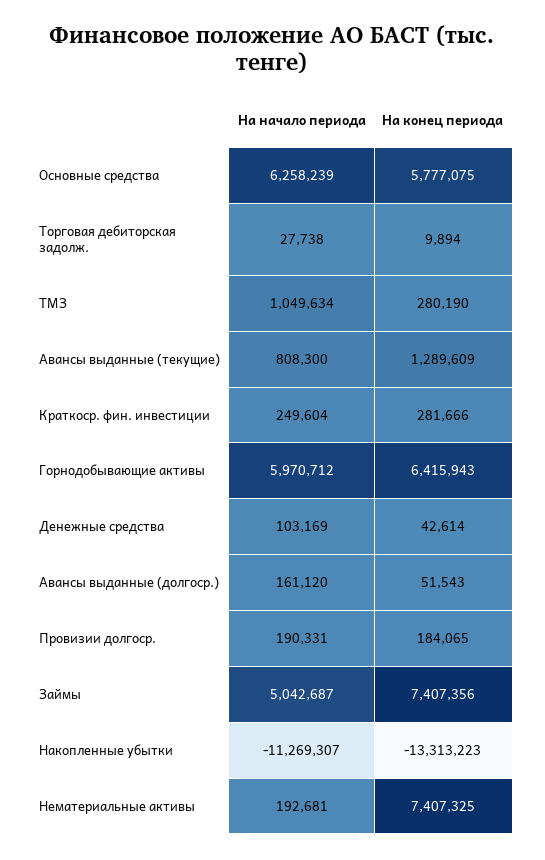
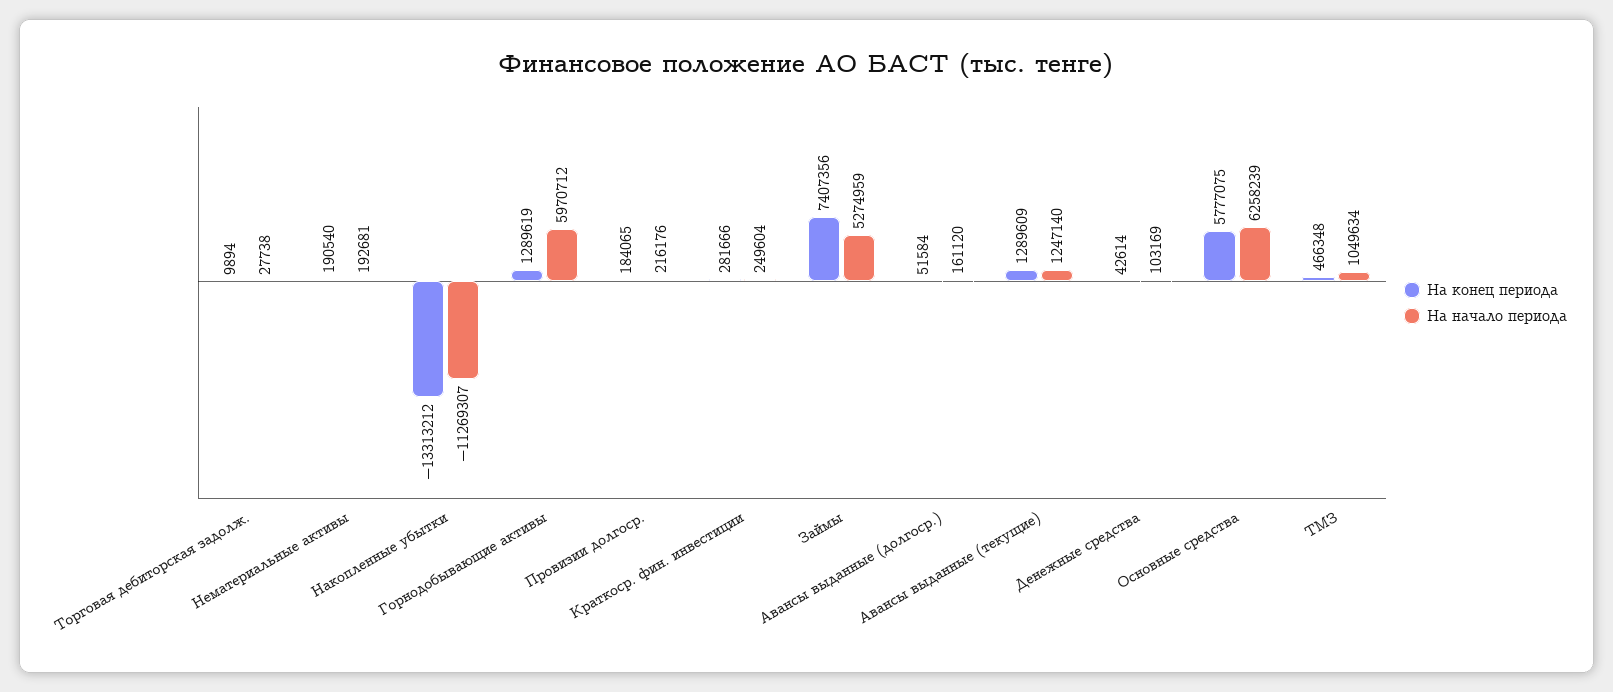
На конец периода, ТМЗ: 280190 -> 466348
На начало периода, Авансы выданные (текущие): 808300 -> 1247140
На конец периода, Горнодобывающие активы: 6415943 -> 1289619
На конец периода, Авансы выданные (долгоср.): 51543 -> 51584
На начало периода, Провизии долгоср.: 190331 -> 216176
На начало периода, Займы: 5042687 -> 5274959
На конец периода, Накопленные убытки: -13313223 -> -13313212
На конец периода, Нематериальные активы: 7407325 -> 190540

